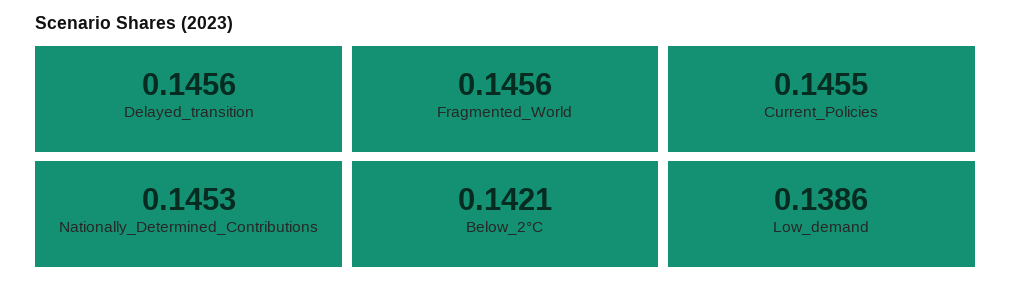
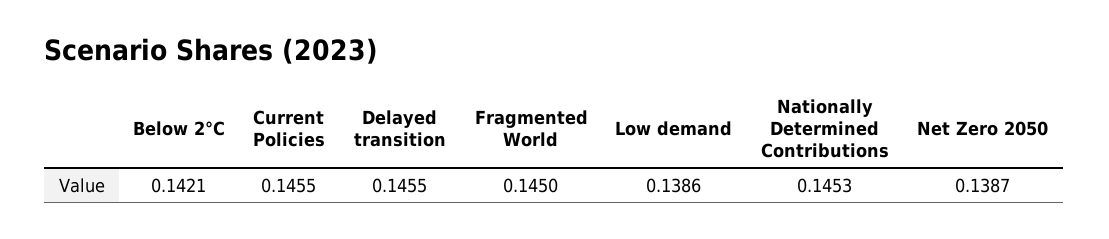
Delayed_transition: 0.1456 -> 0.1455
Fragmented_World: 0.1456 -> 0.145
Net Zero 2050: none -> 0.1387

